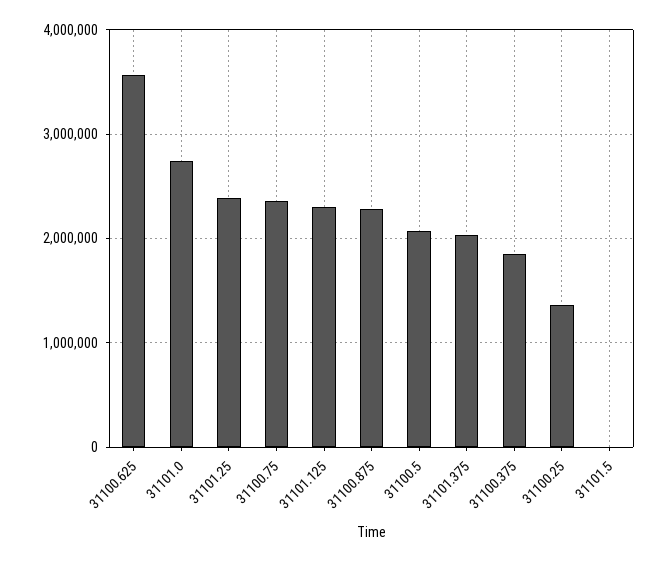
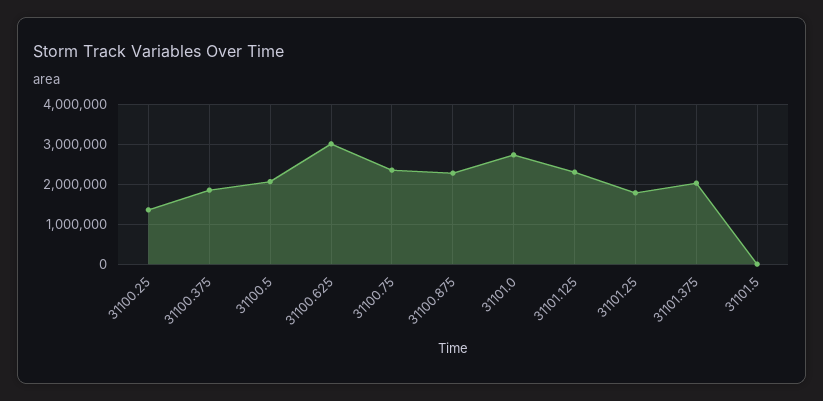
31100.625: 3600000 -> 3000000
31101.25: 2400000 -> 1800000

